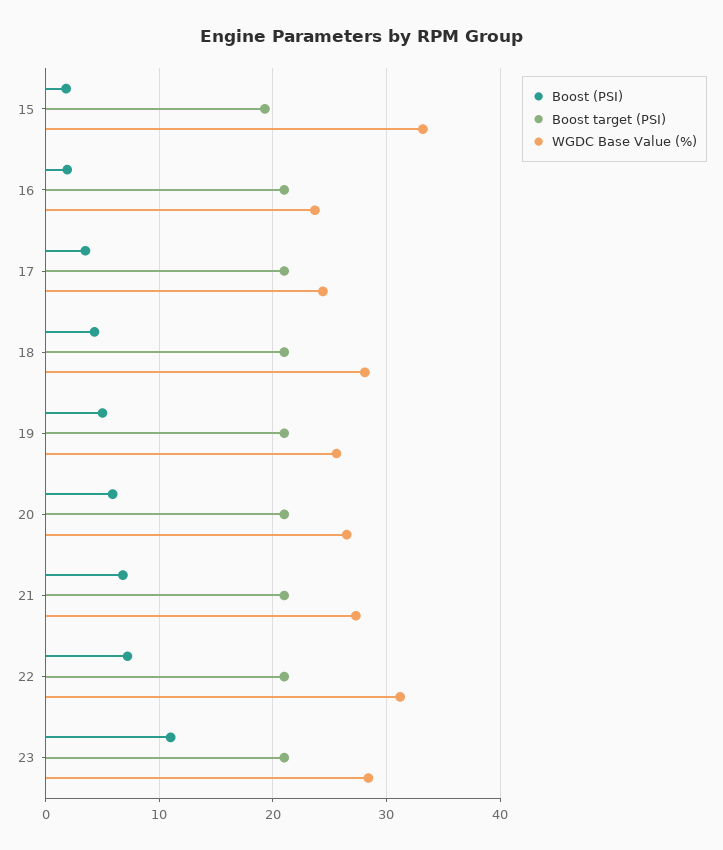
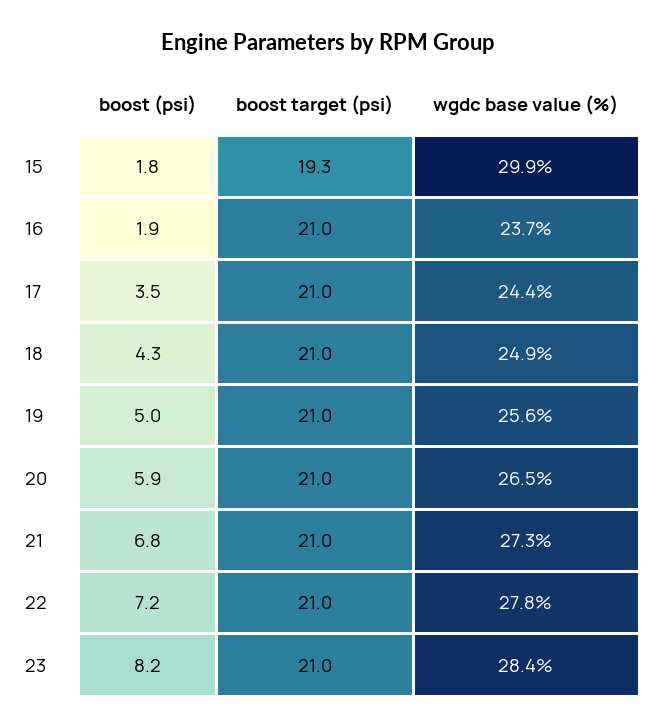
WGDC Base Value (%), 15: 33 -> 29.9
WGDC Base Value (%), 18: 28 -> 24.9
WGDC Base Value (%), 22: 31 -> 27.8
Boost (PSI), 23: 11 -> 8.2

